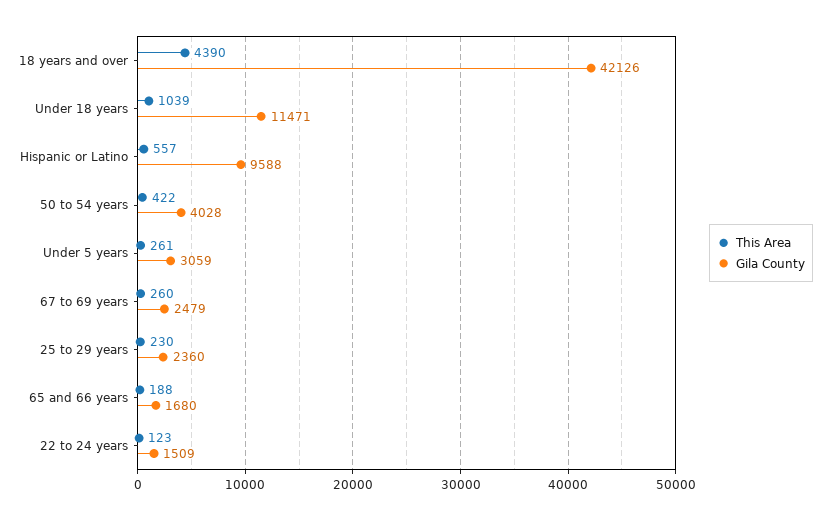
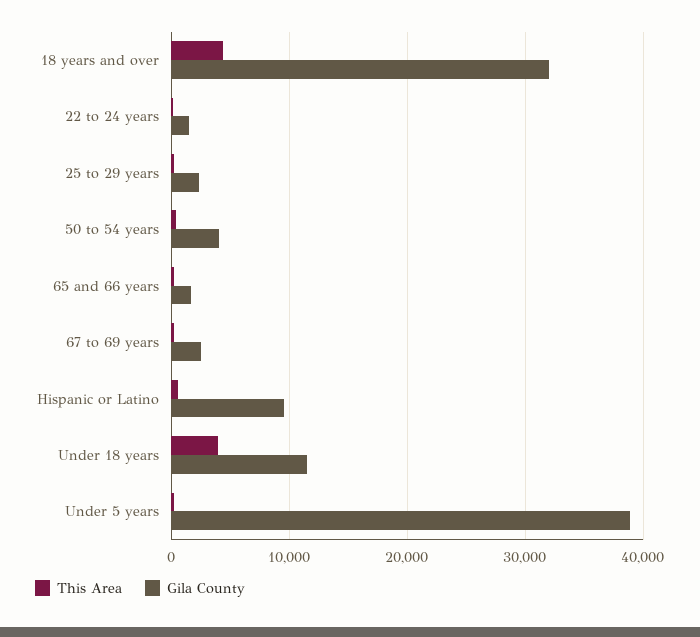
Gila County, 18 years and over: 42126 -> 32000
This Area, Under 18 years: 1039 -> 4000
Gila County, Under 5 years: 3059 -> 39000

